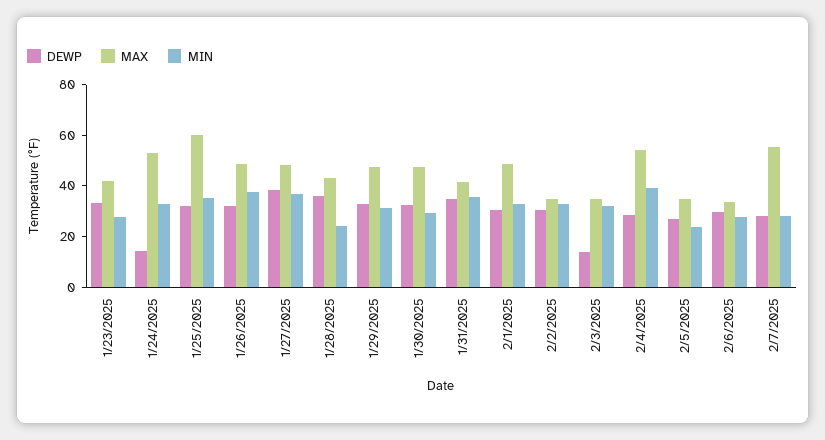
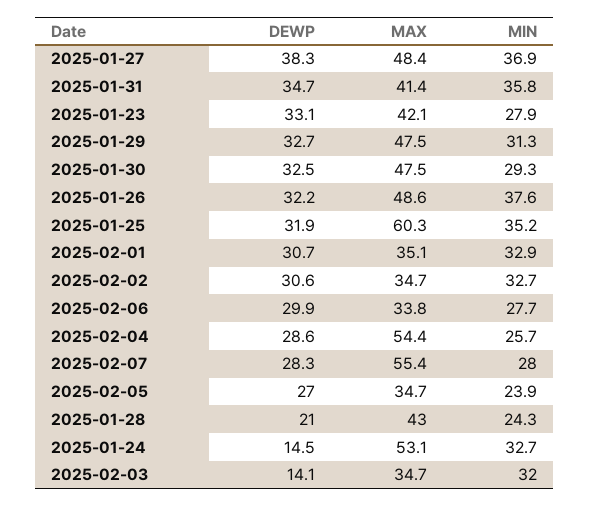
DEWP, 1/28/2025: 35 -> 21
MAX, 2/1/2025: 50 -> 35.1
MIN, 2/4/2025: 40 -> 25.7

